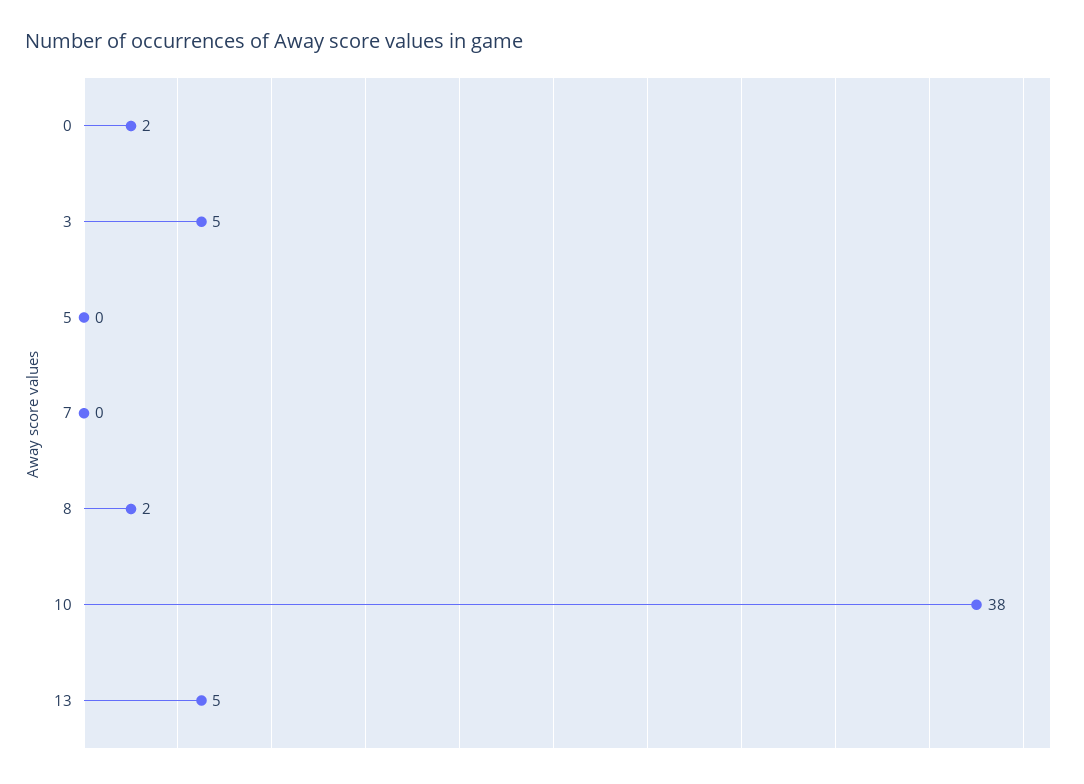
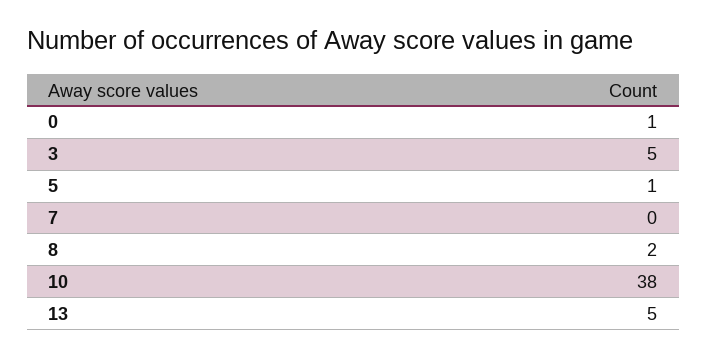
0: 2 -> 1
5: 0 -> 1

